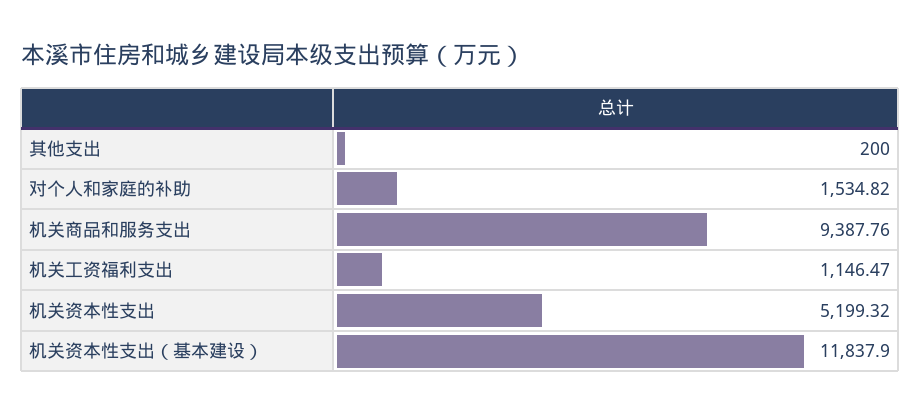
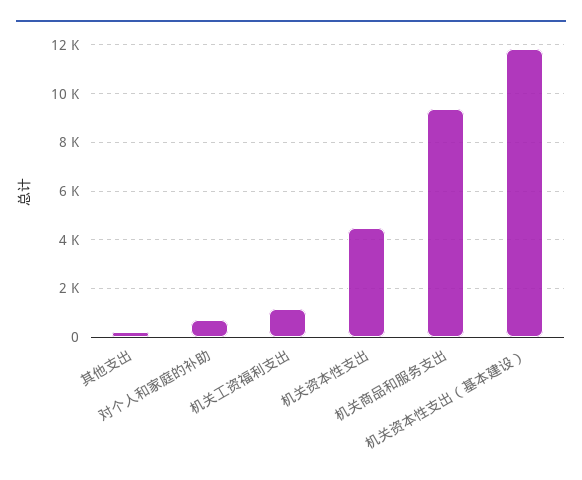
对个人和家庭的补助: 1534.82 -> 750
机关资本性支出: 5199.32 -> 4500

